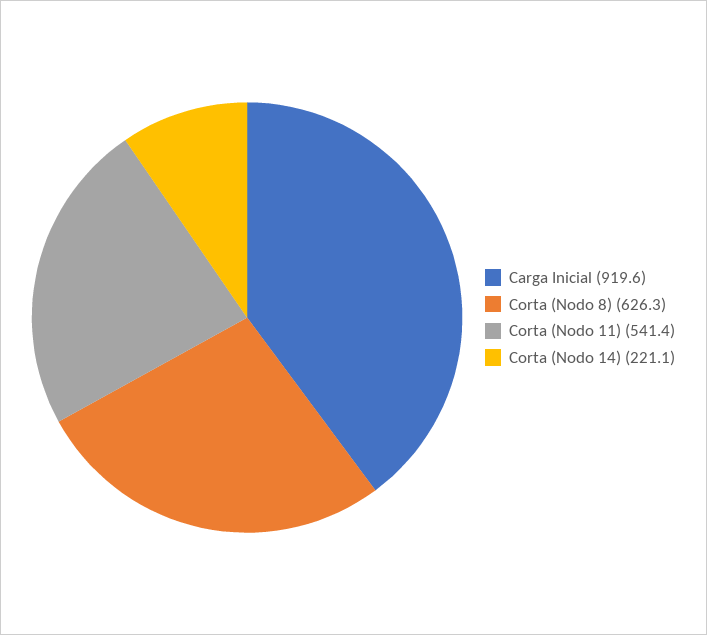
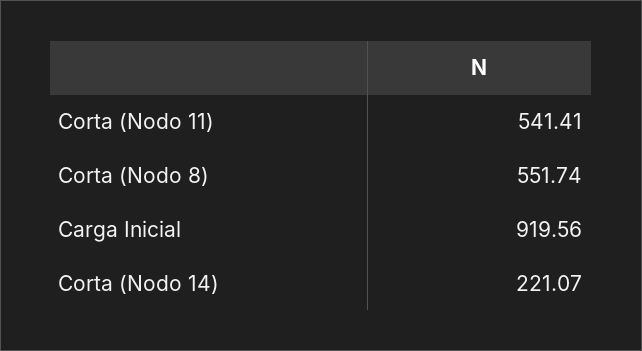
Corta (Nodo 8): 626.3 -> 551.74

